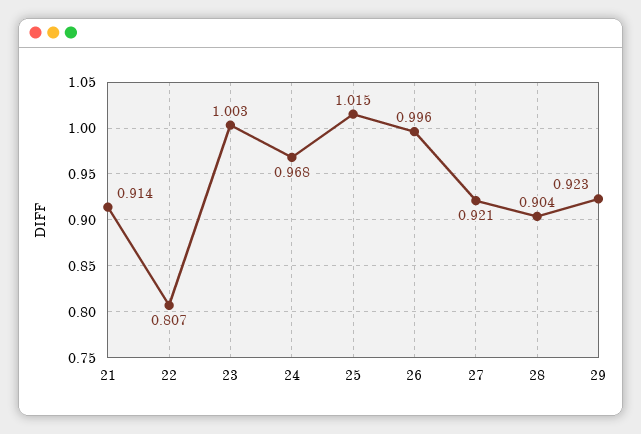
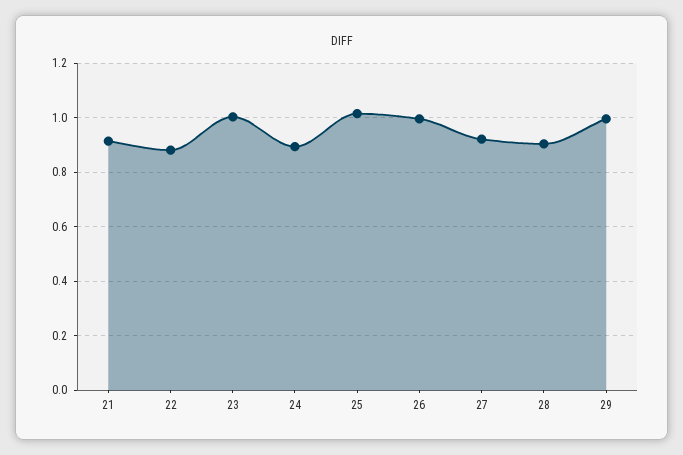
22: 0.807 -> 0.875
24: 0.968 -> 0.9
29: 0.923 -> 1

